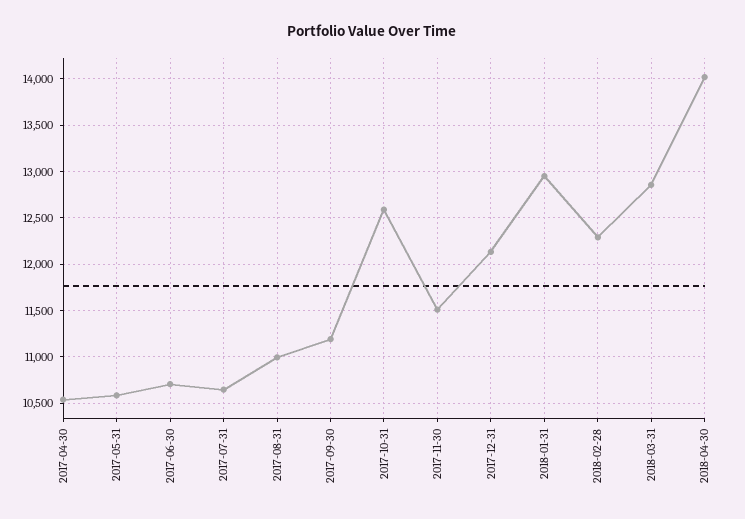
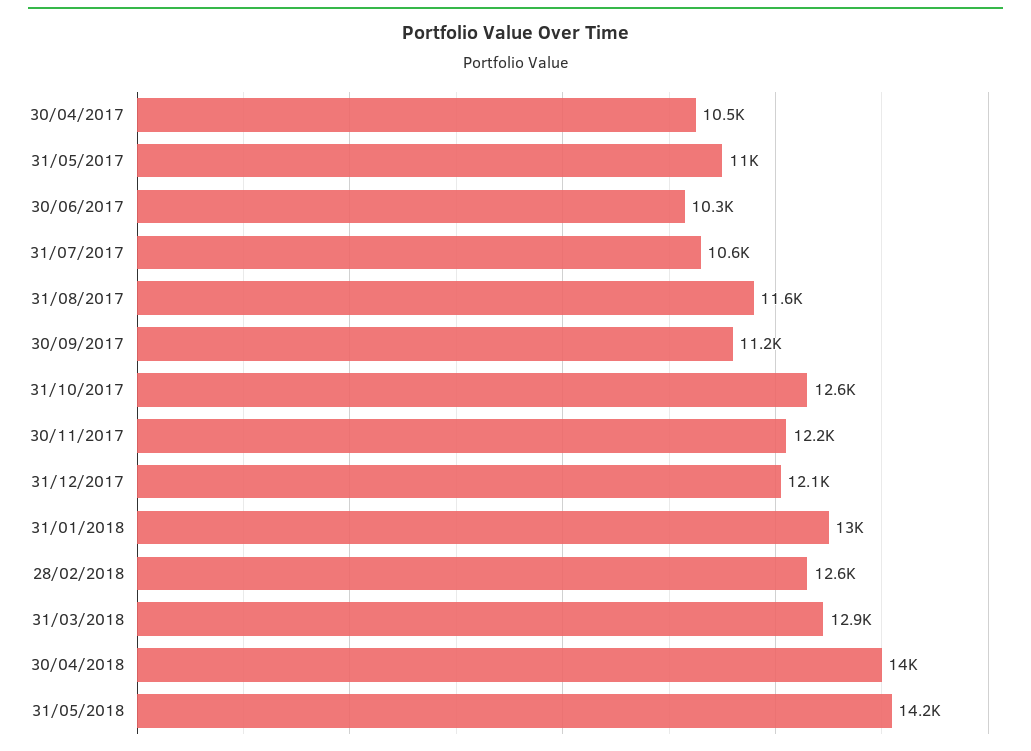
2017-05-31: 10600 -> 11000
2017-06-30: 10700 -> 10300
2017-08-31: 11000 -> 11600
2017-11-30: 11500 -> 12200
2018-02-28: 12300 -> 12600
31/05/2018: none -> 14200

